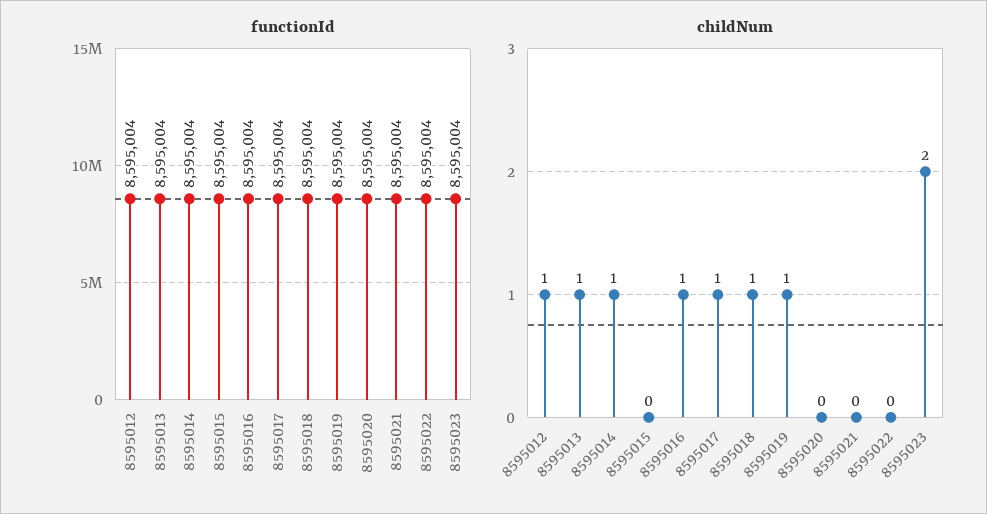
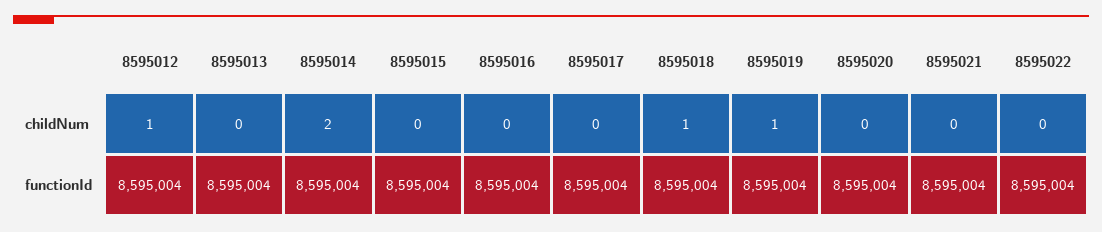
functionId, 8595023: 8595004 -> none
childNum, 8595013: 1 -> 0
childNum, 8595014: 1 -> 2
childNum, 8595016: 1 -> 0
childNum, 8595017: 1 -> 0
childNum, 8595023: 2 -> none

